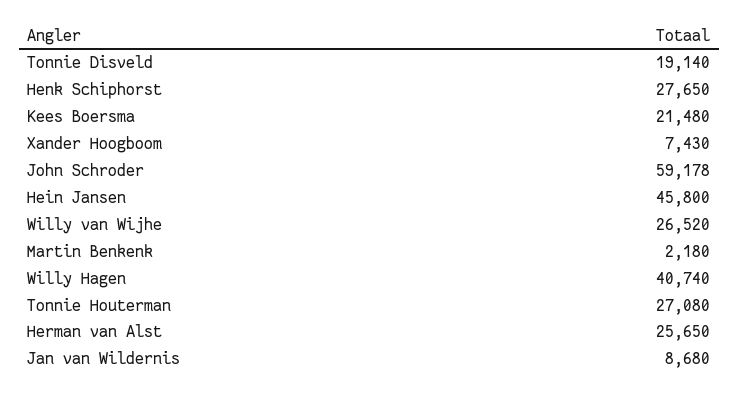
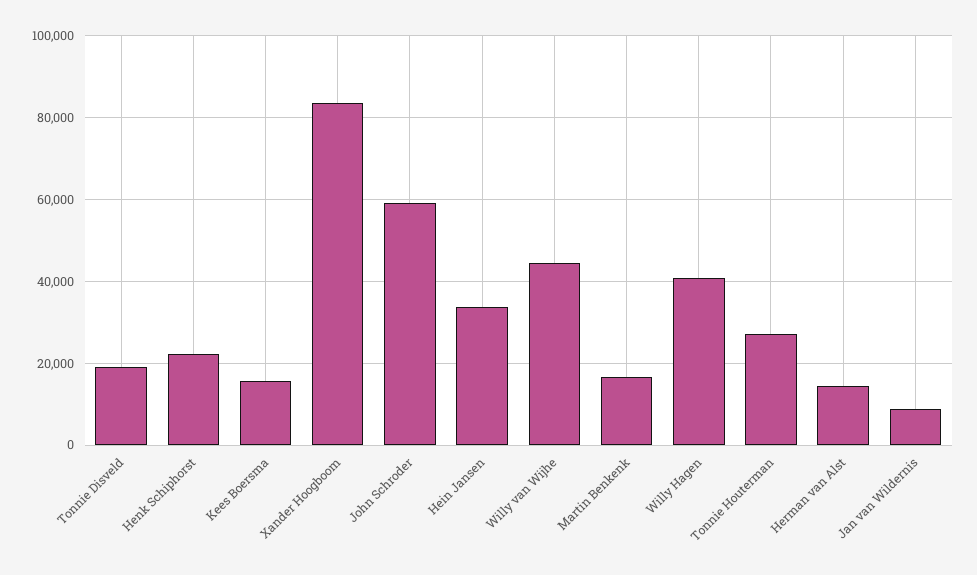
Henk Schiphorst: 27650 -> 22000
Kees Boersma: 21480 -> 16000
Xander Hoogboom: 7430 -> 84000
Hein Jansen: 45800 -> 34000
Willy van Wijhe: 26520 -> 44000
Martin Benkenk: 2180 -> 16000
Herman van Alst: 25650 -> 14000

